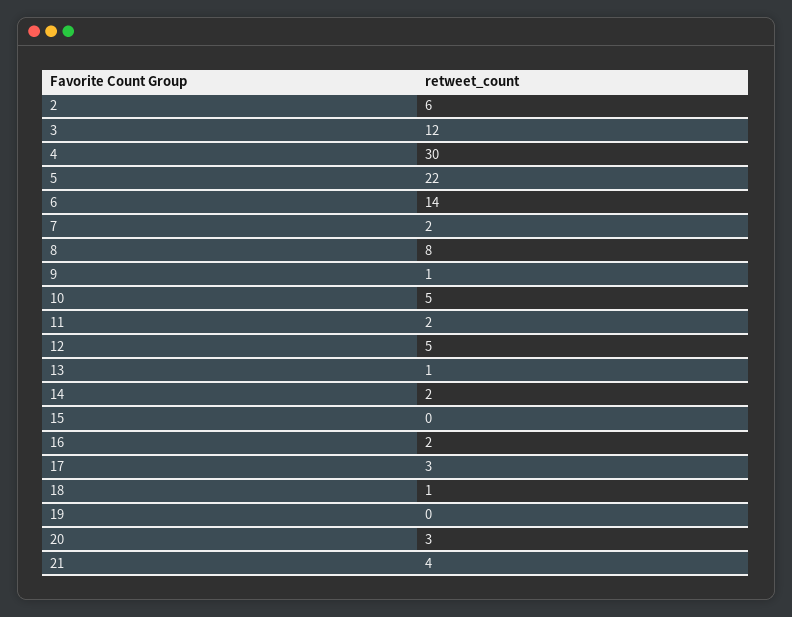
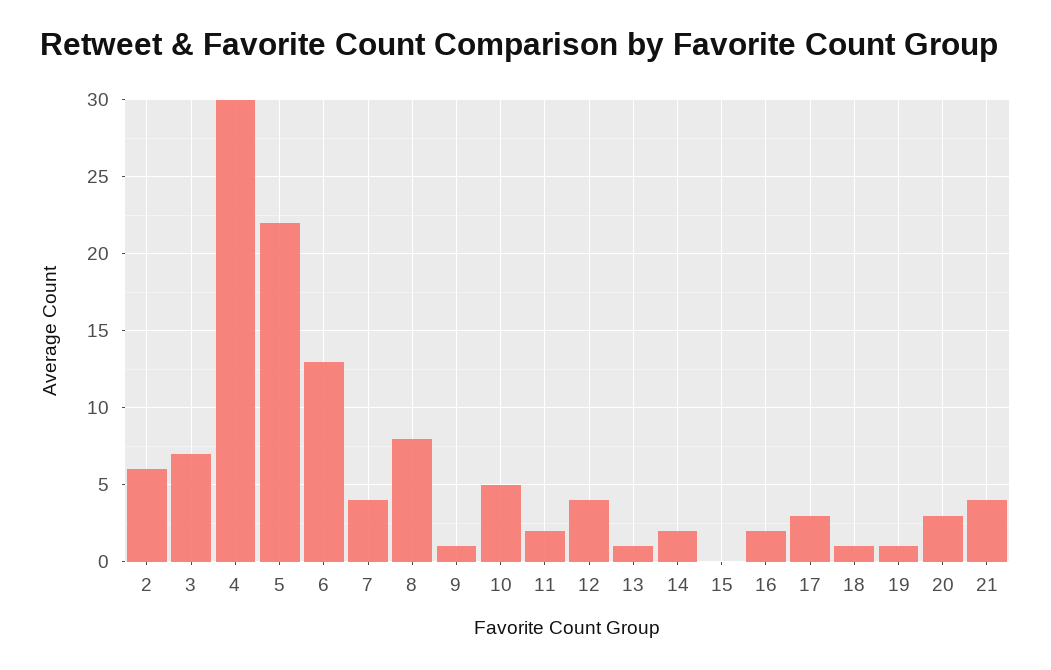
3: 12 -> 7
6: 14 -> 13
7: 2 -> 4
12: 5 -> 4
19: 0 -> 1

